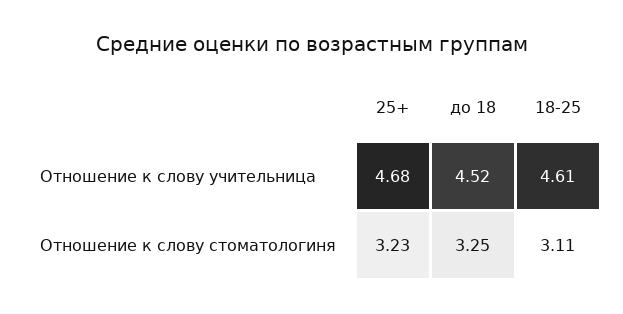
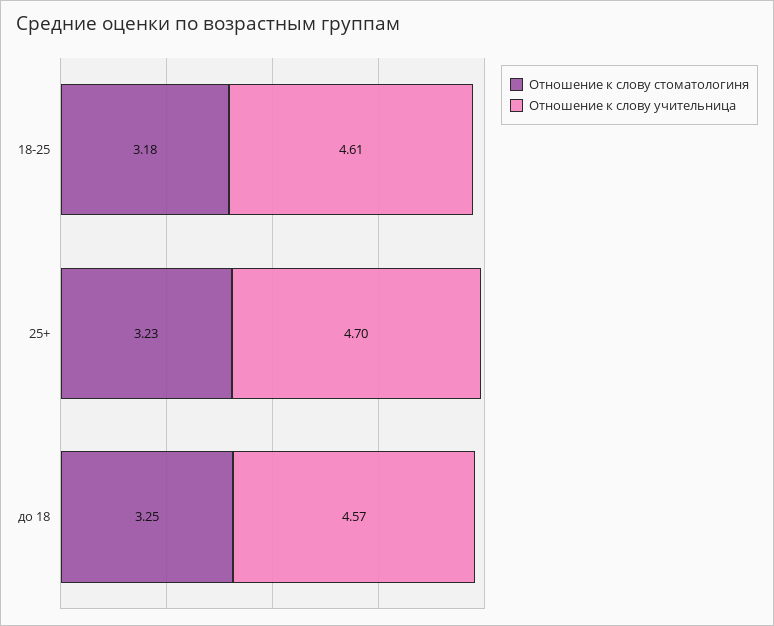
Отношение к слову учительница, 25+: 4.68 -> 4.7
Отношение к слову учительница, до 18: 4.52 -> 4.57
Отношение к слову стоматологиня, 18-25: 3.11 -> 3.18

